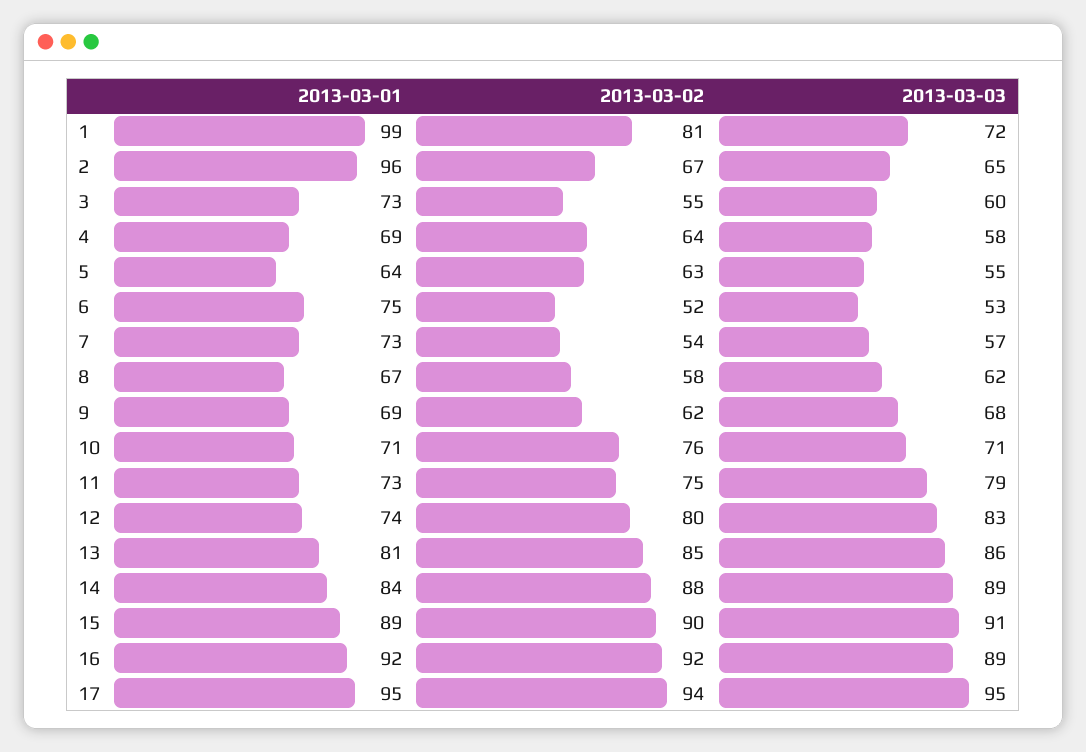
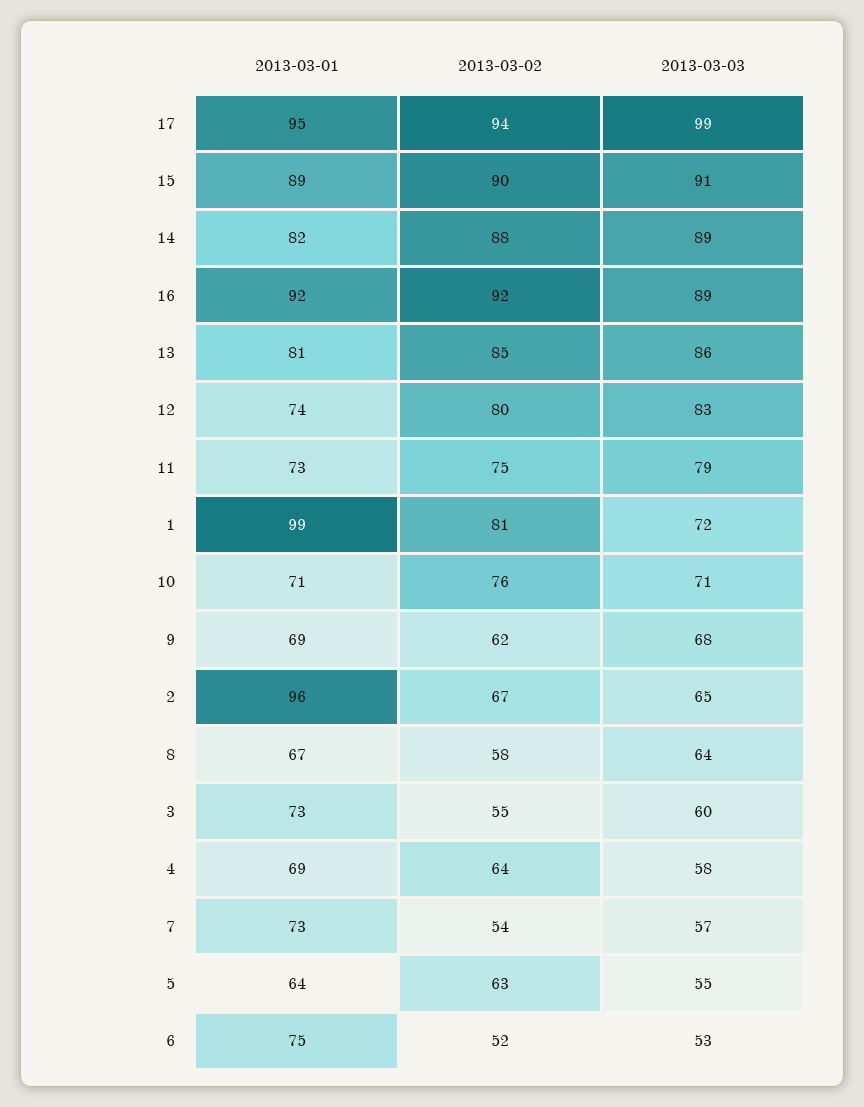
2013-03-03, 8: 62 -> 64
2013-03-01, 14: 84 -> 82
2013-03-03, 17: 95 -> 99

